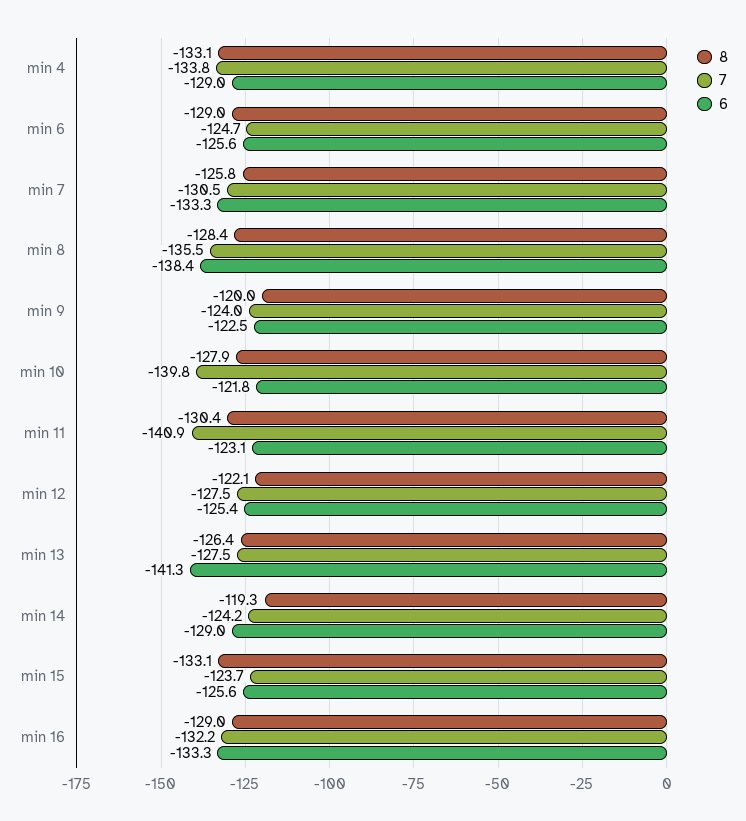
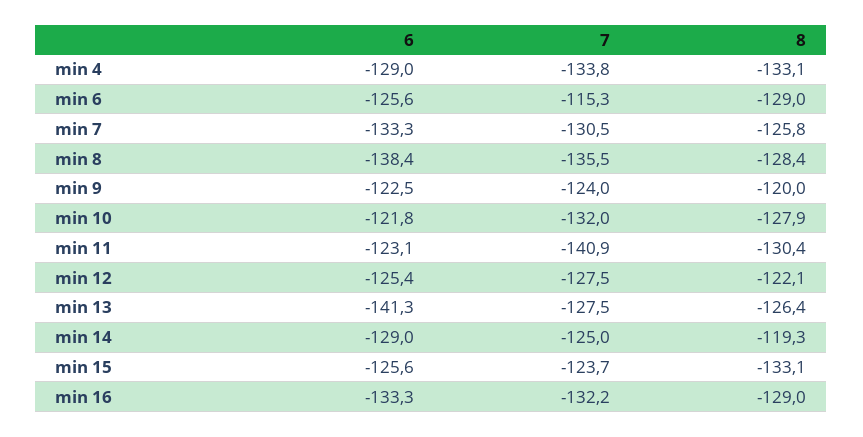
7, min 6: -124.7 -> -115.3
7, min 10: -139.8 -> -132
7, min 14: -124.2 -> -125

